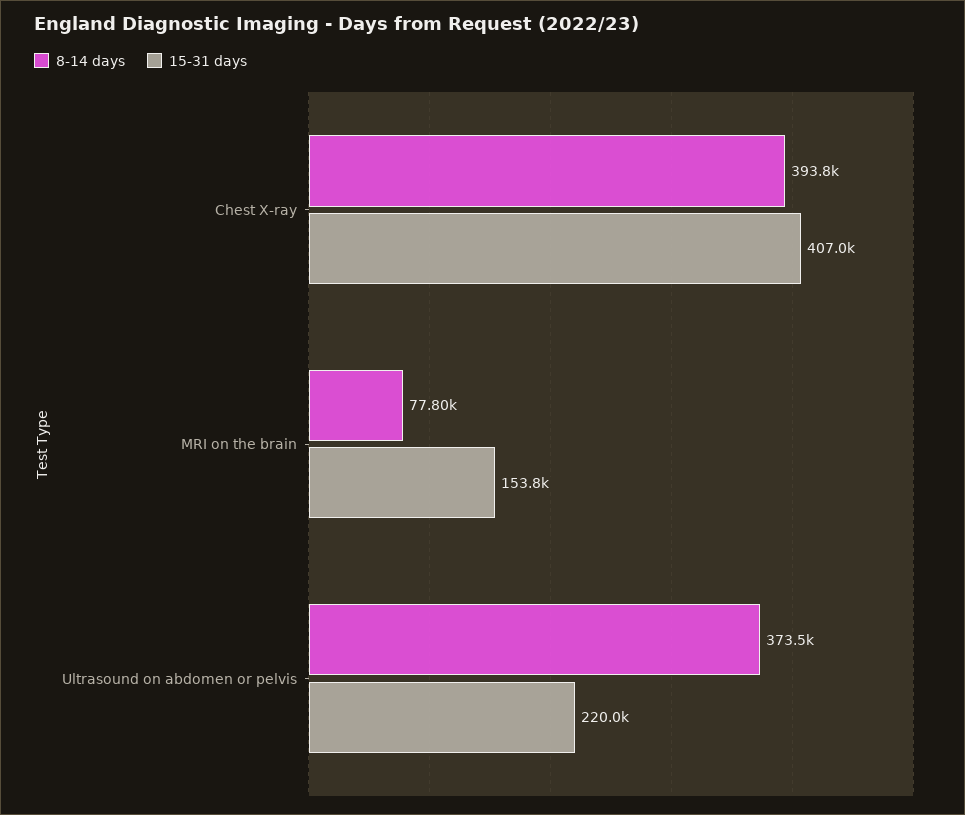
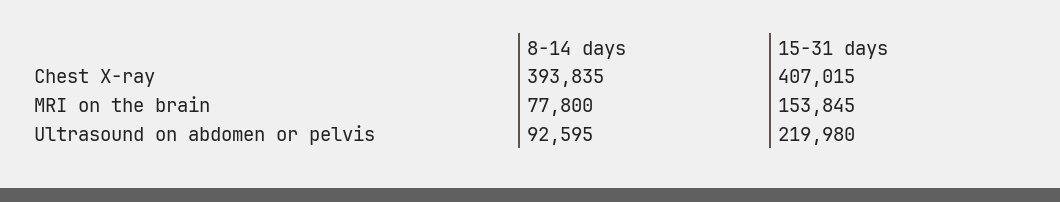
8-14 days, Ultrasound on abdomen or pelvis: 373500 -> 92595

